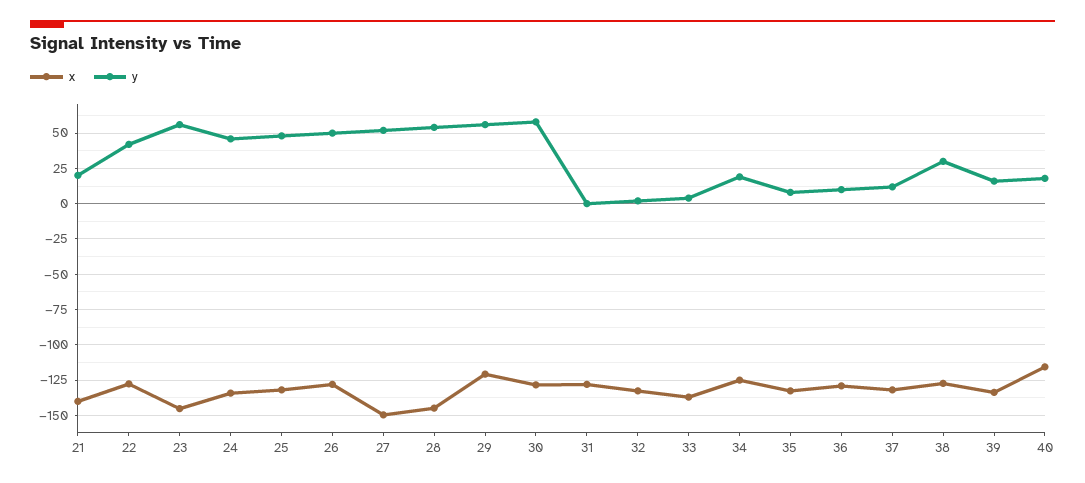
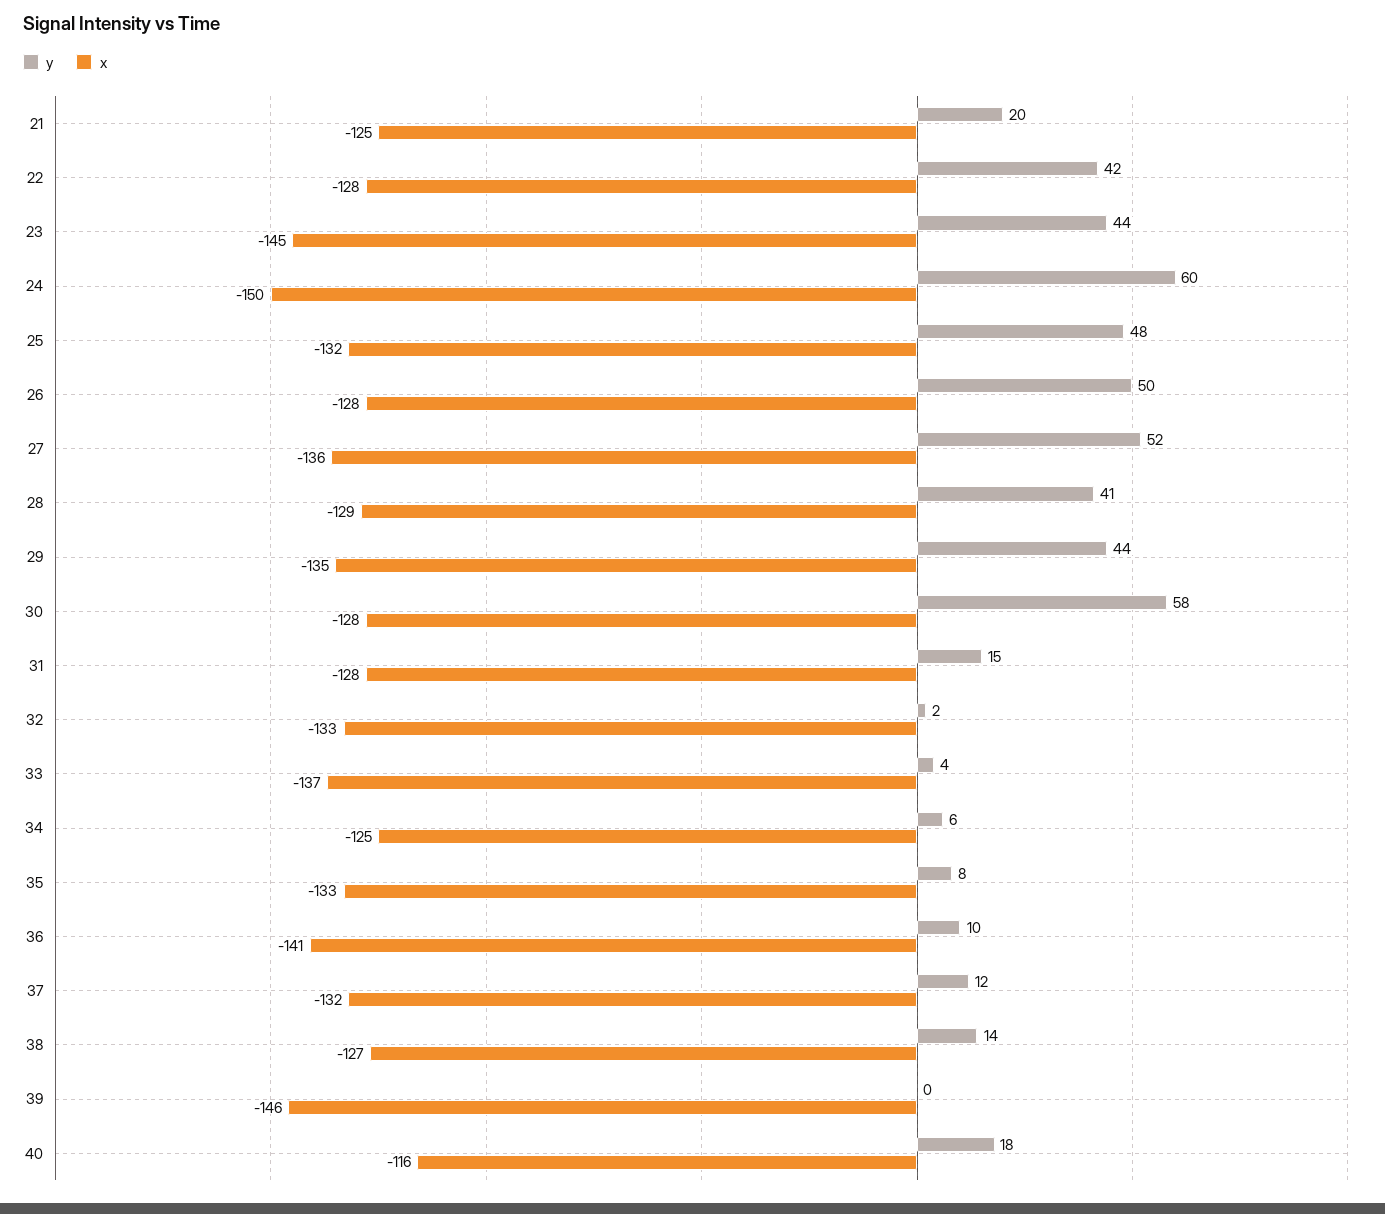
x, 21: -140 -> -125
y, 23: 55 -> 44
x, 24: -135 -> -150
y, 24: 45 -> 60
x, 27: -150 -> -136
x, 28: -145 -> -129
y, 28: 55 -> 41
x, 29: -120 -> -135
y, 29: 55 -> 44
y, 31: 0 -> 15
y, 34: 20 -> 6
x, 36: -130 -> -141
y, 38: 30 -> 14
x, 39: -135 -> -146
y, 39: 15 -> 0

